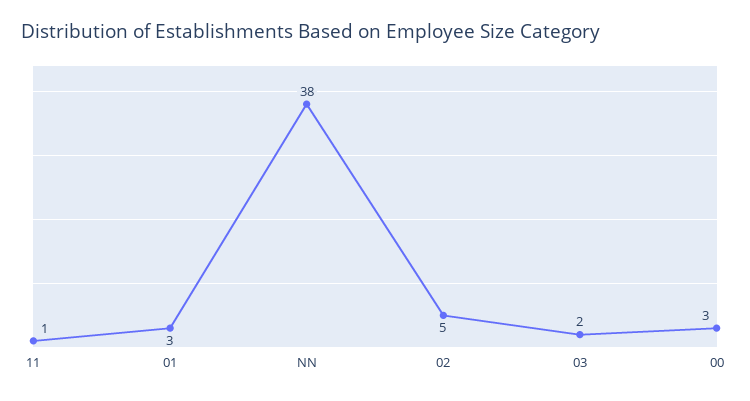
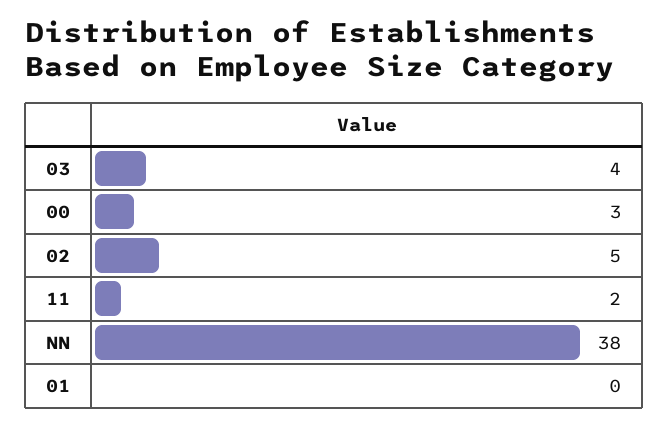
11: 1 -> 2
01: 3 -> 0
03: 2 -> 4

